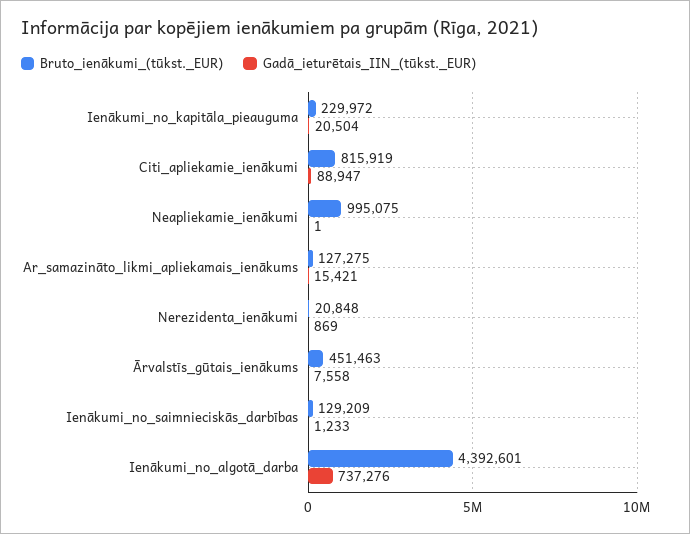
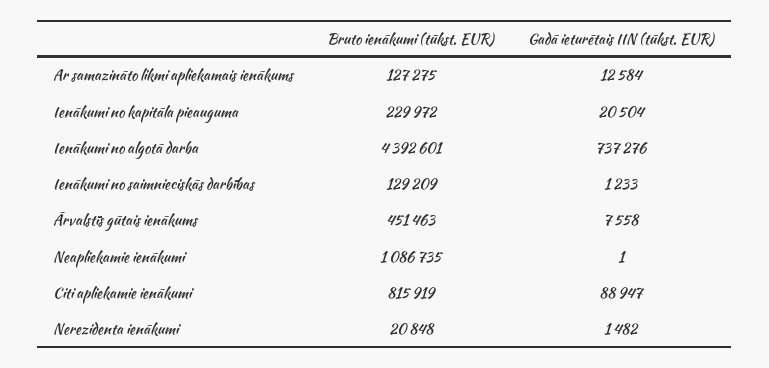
Bruto_ienākumi_(tūkst._EUR), Neapliekamie_ienākumi: 995075 -> 1086735
Gadā_ieturētais_IIN_(tūkst._EUR), Ar_samazināto_likmi_apliekamais_ienākums: 15421 -> 12584
Gadā_ieturētais_IIN_(tūkst._EUR), Nerezidenta_ienākumi: 869 -> 1482

